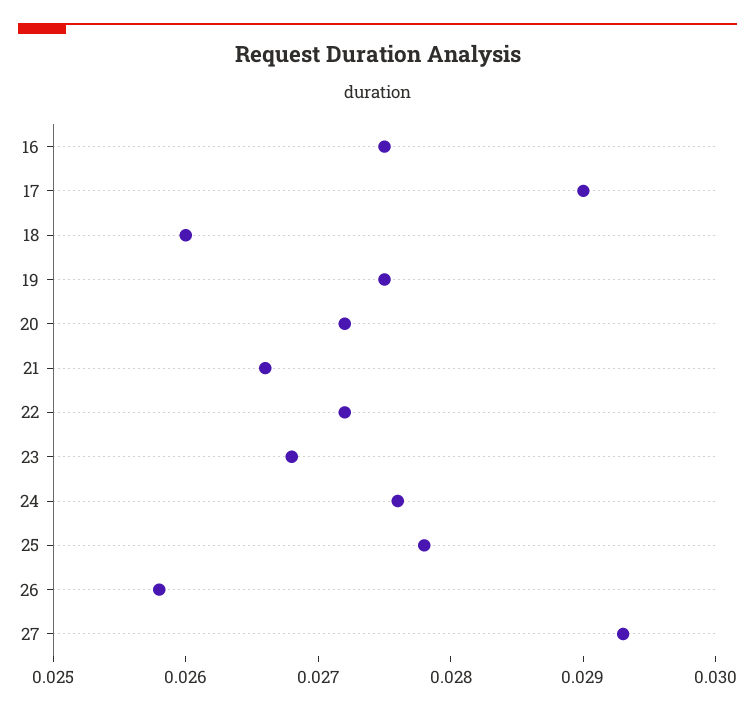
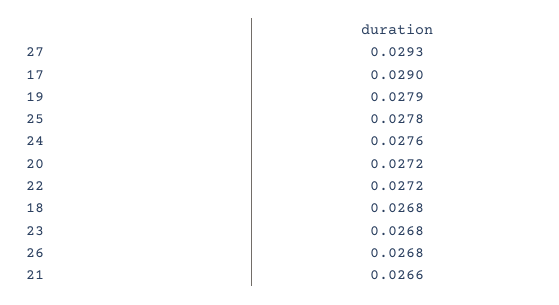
16: 0.0275 -> none
18: 0.026 -> 0.0268
19: 0.0275 -> 0.0279
26: 0.0258 -> 0.0268

